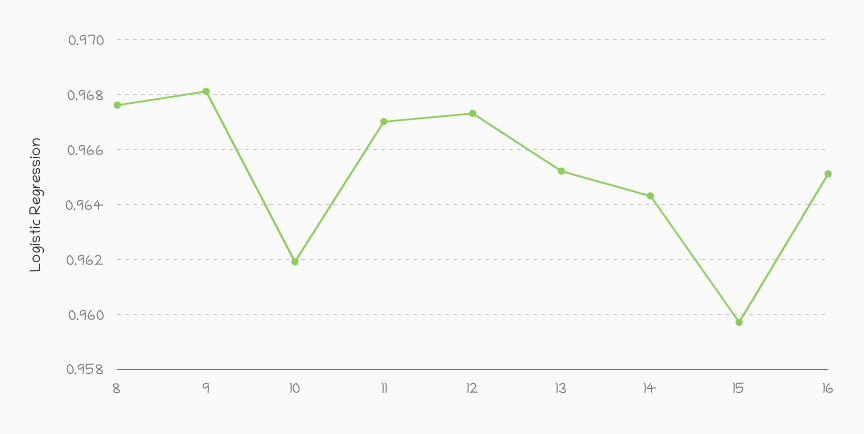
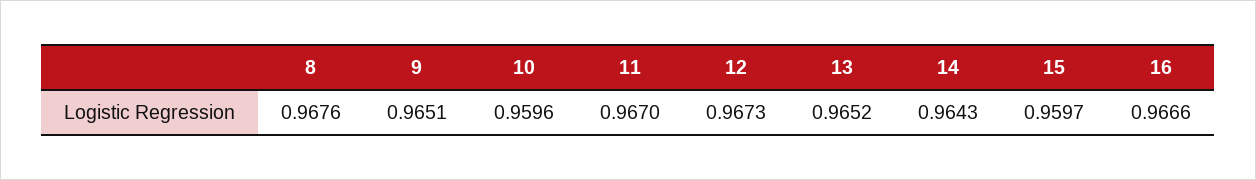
9: 0.968 -> 0.9651
10: 0.962 -> 0.9596
16: 0.965 -> 0.9666

